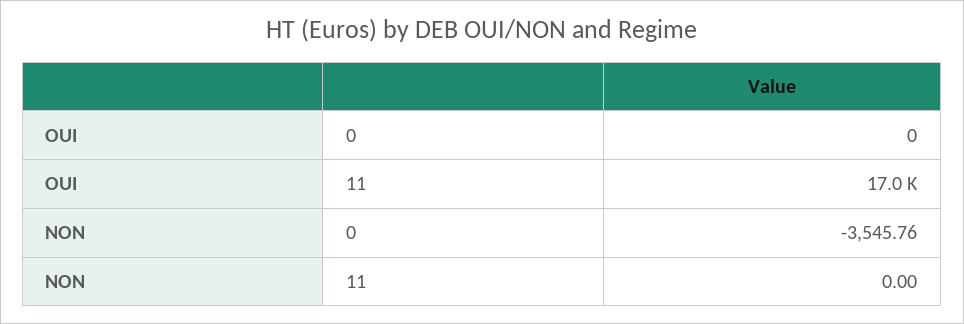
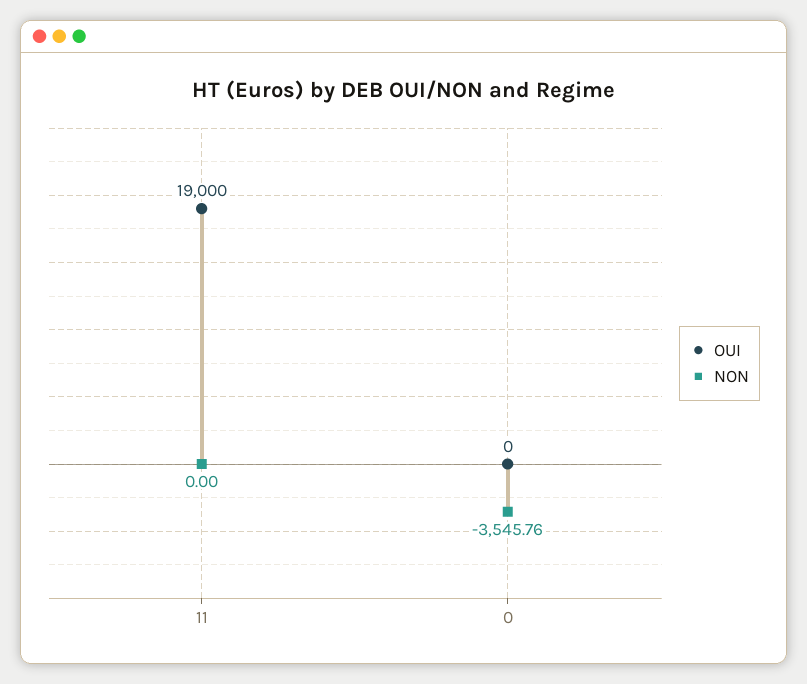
OUI, 11: 17000 -> 19000

